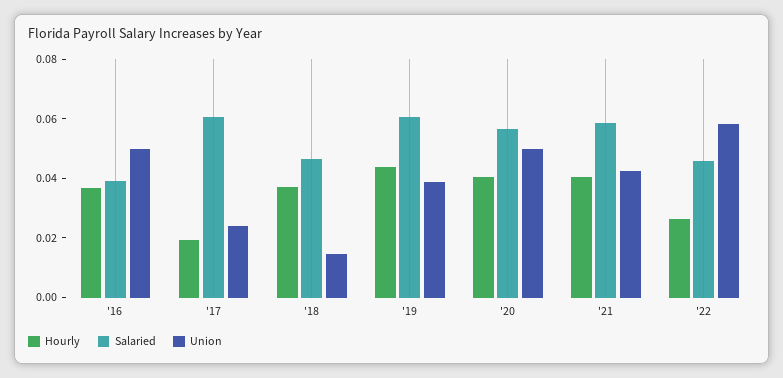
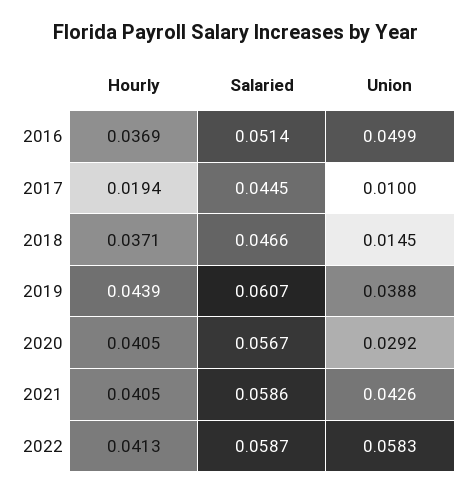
Salaried, '16: 0.04 -> 0.0514
Salaried, '17: 0.06 -> 0.0445
Union, '17: 0.025 -> 0.01
Union, '20: 0.05 -> 0.0292
Hourly, '22: 0.025 -> 0.0413
Salaried, '22: 0.045 -> 0.0587

